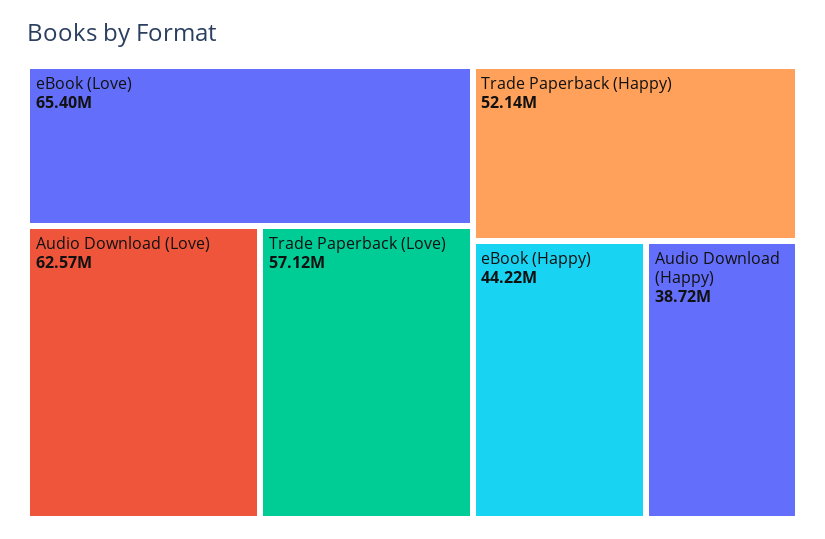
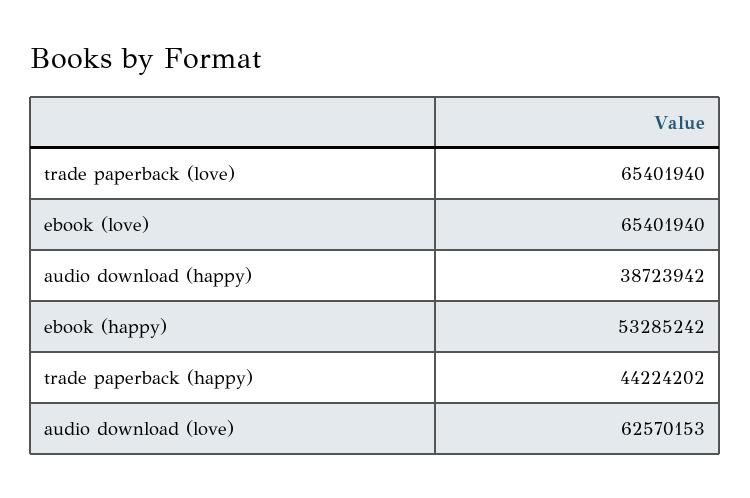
Trade Paperback (Love): 57120000 -> 65401940
Trade Paperback (Happy): 52140000 -> 44224202
eBook (Happy): 44220000 -> 53285242

